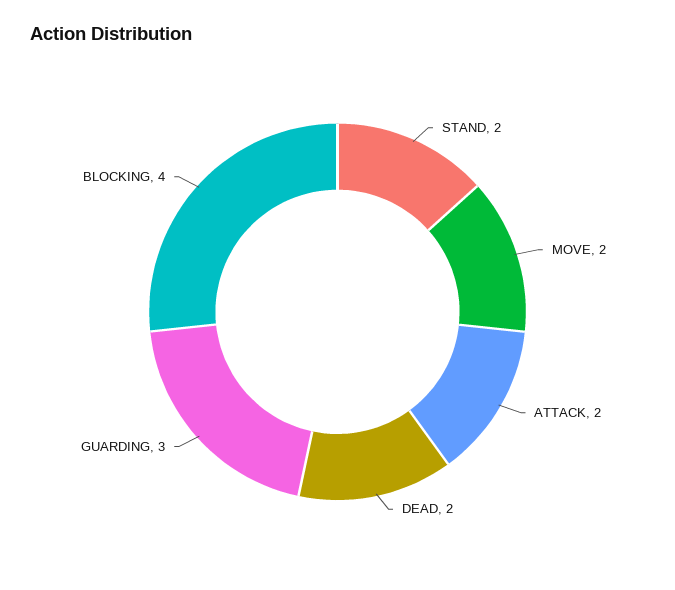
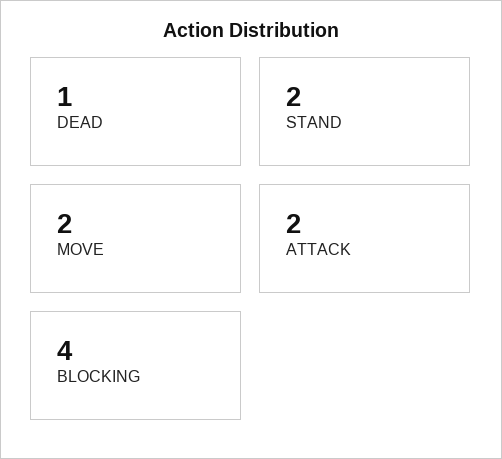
DEAD: 2 -> 1
GUARDING: 3 -> none

